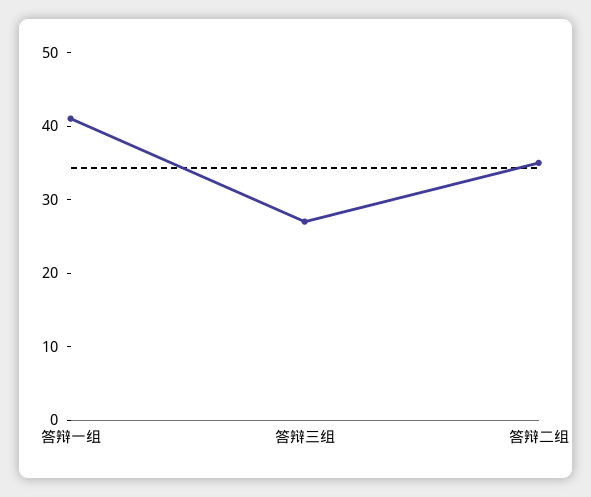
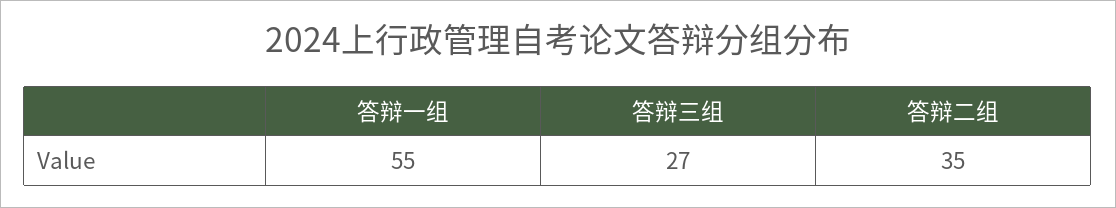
答辩一组: 40 -> 55

